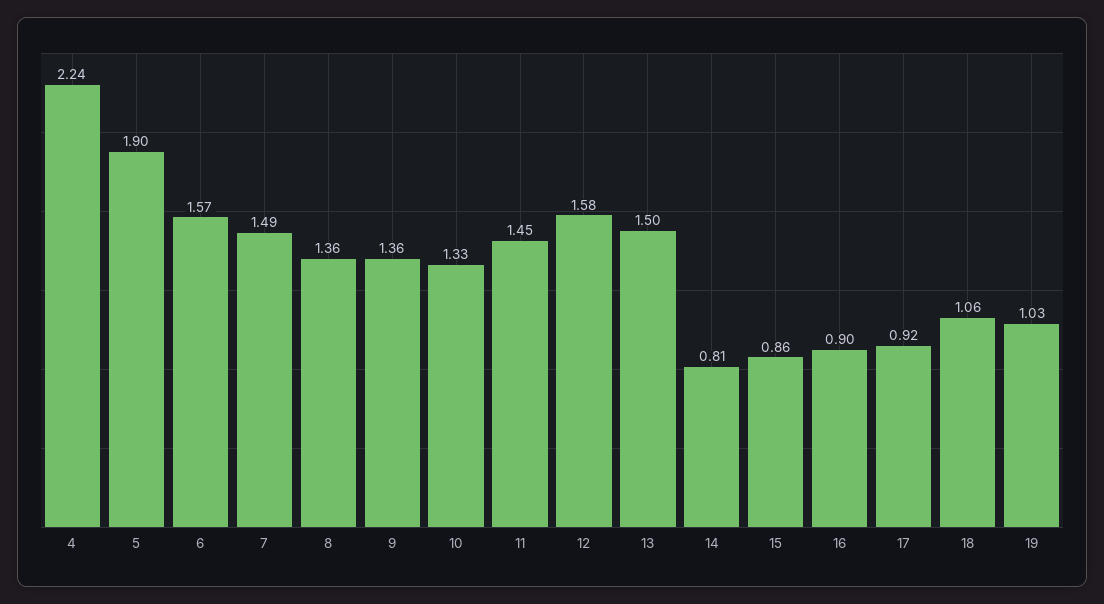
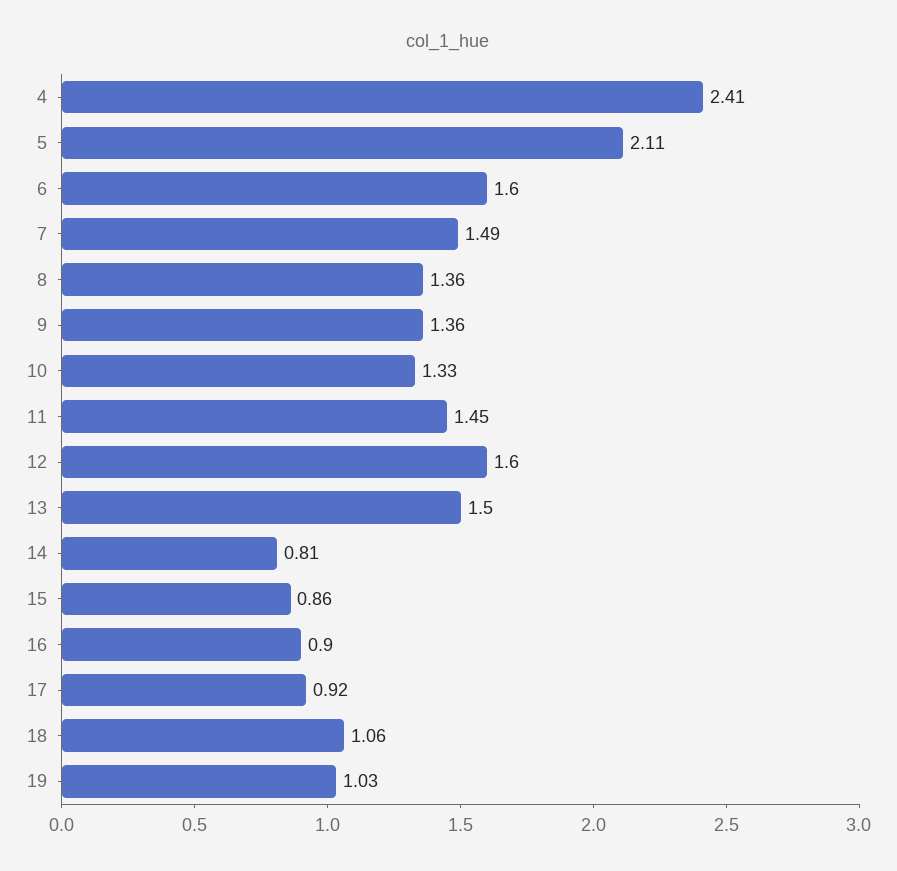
4: 2.24 -> 2.41
5: 1.9 -> 2.11
6: 1.57 -> 1.6
12: 1.58 -> 1.6

